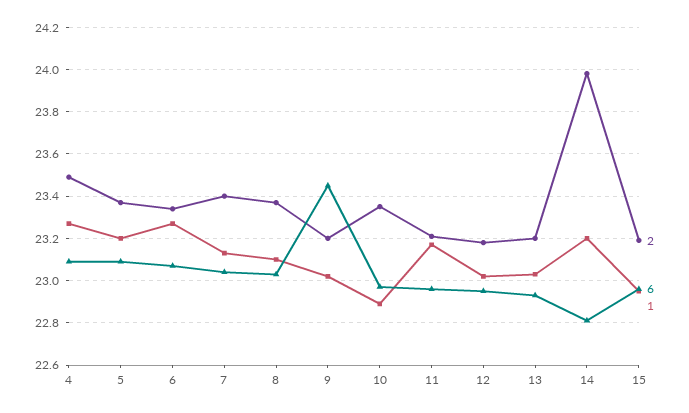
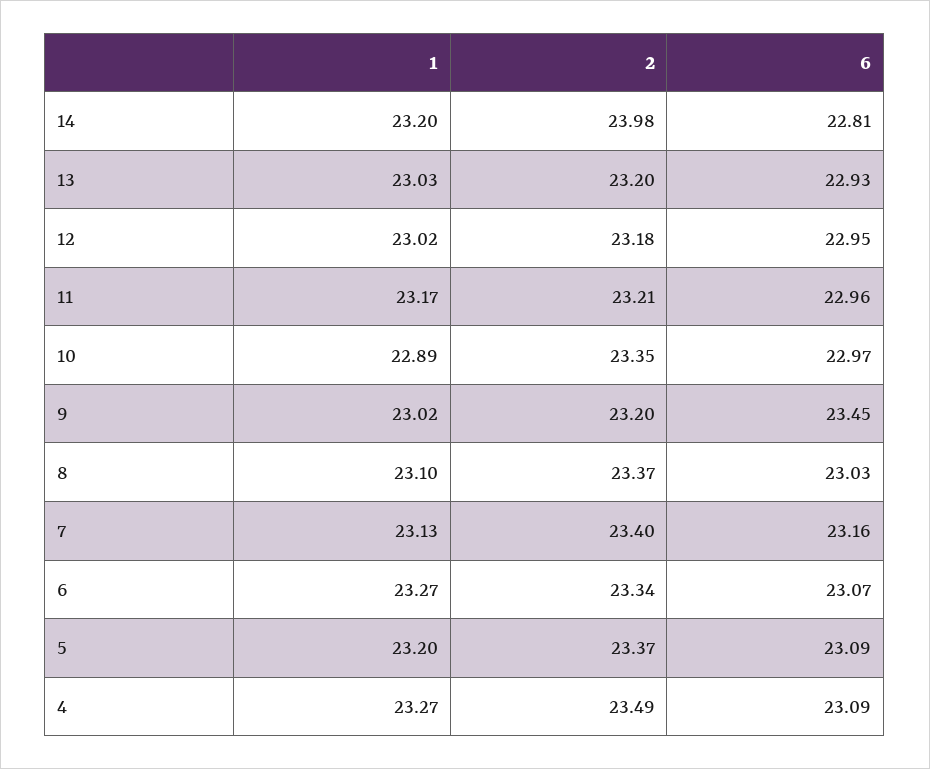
6, 7: 23.05 -> 23.16
2, 15: 23.2 -> none
6, 15: 22.95 -> none
1, 15: 22.95 -> none

